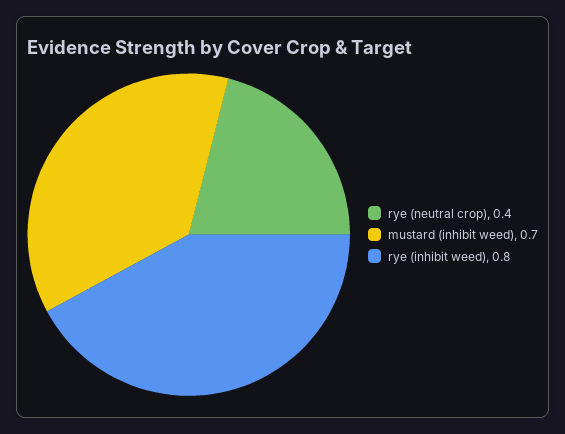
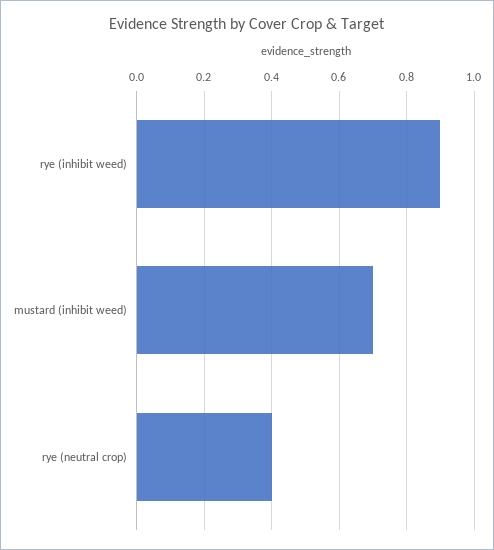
rye (inhibit weed): 0.8 -> 0.9

